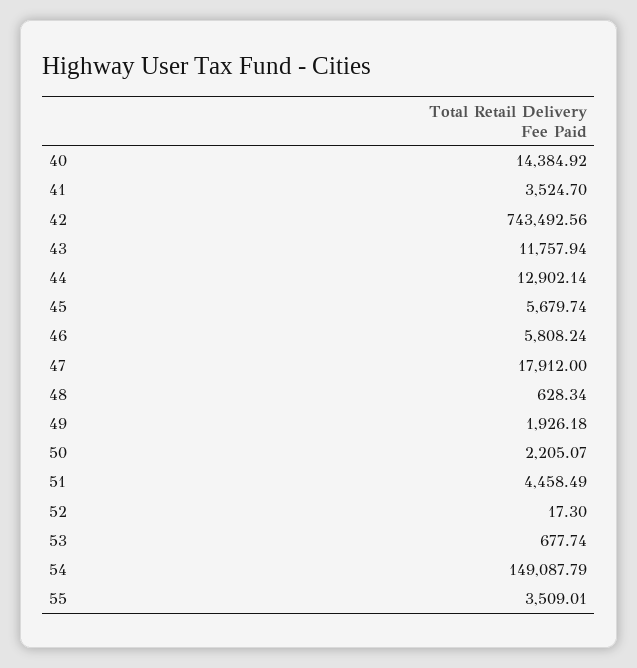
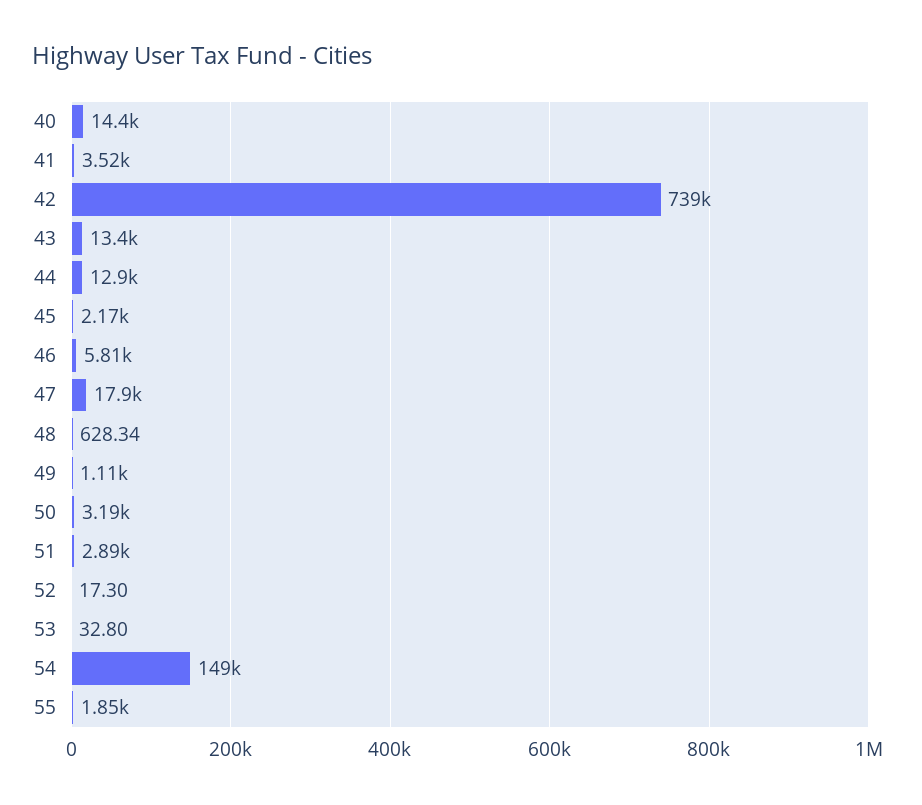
42: 743492.56 -> 739000
43: 11757.94 -> 13400
45: 5679.74 -> 2170
49: 1926.18 -> 1110
50: 2205.07 -> 3190
51: 4458.49 -> 2890
53: 677.74 -> 32.8
55: 3509.01 -> 1850

